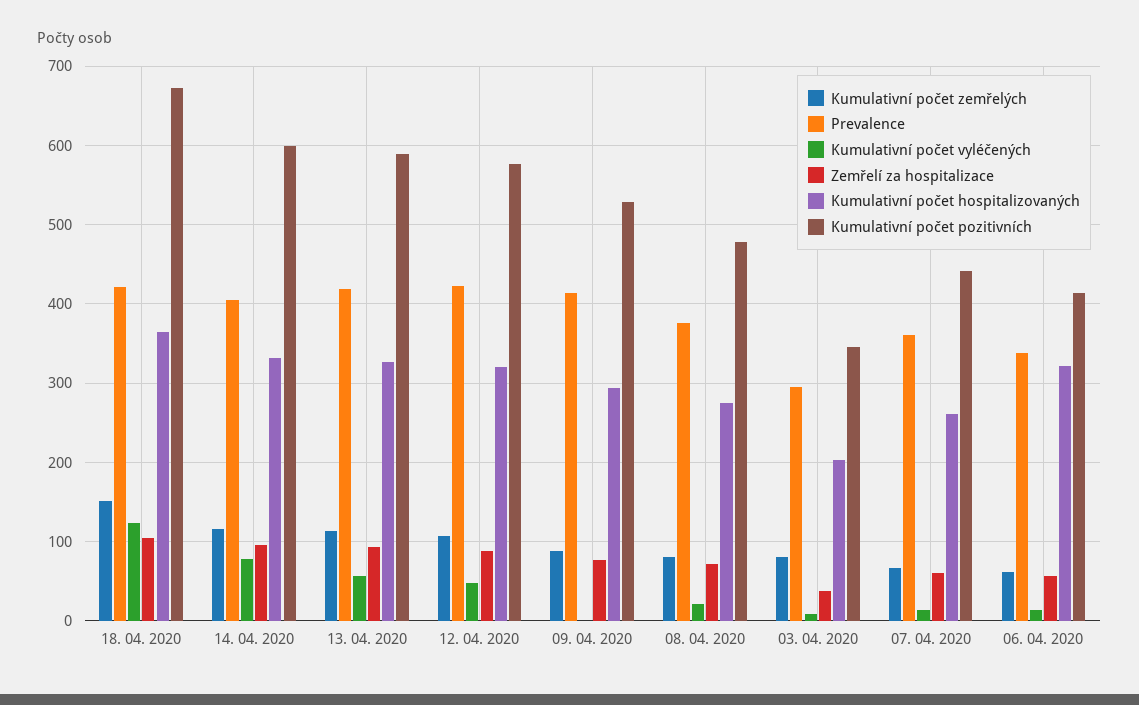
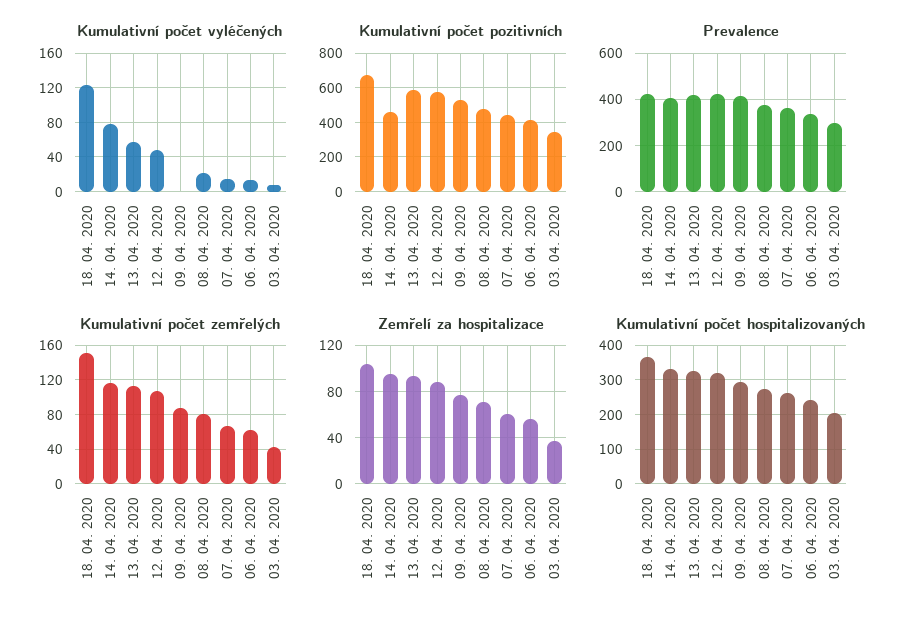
Kumulativní počet pozitivních, 14. 04. 2020: 600 -> 450
Kumulativní počet zemřelých, 03. 04. 2020: 80 -> 40
Kumulativní počet hospitalizovaných, 06. 04. 2020: 320 -> 240

